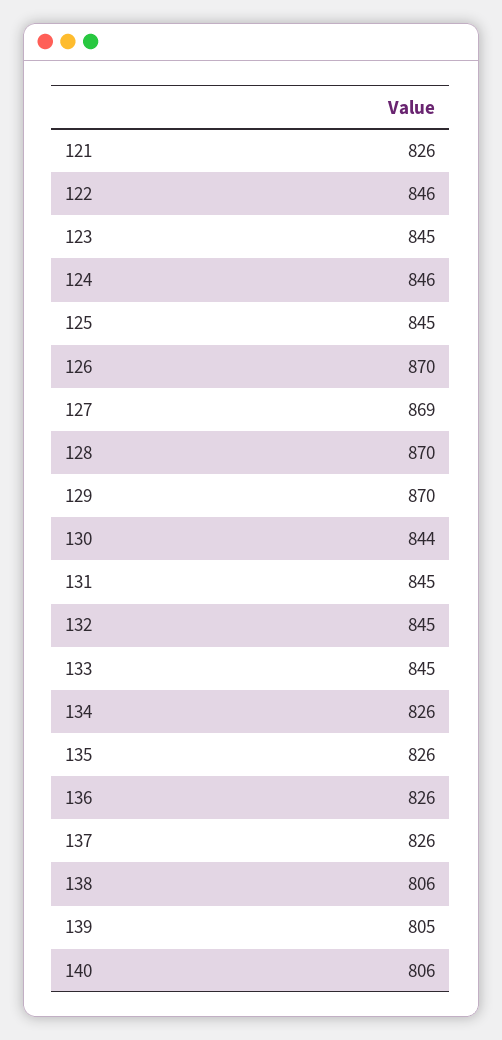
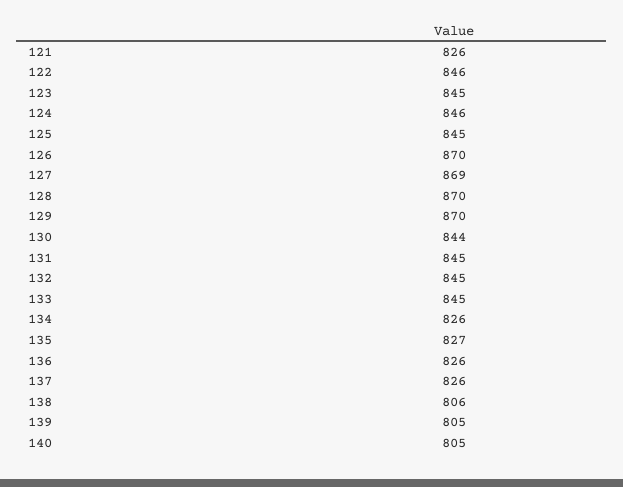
135: 826 -> 827
140: 806 -> 805

